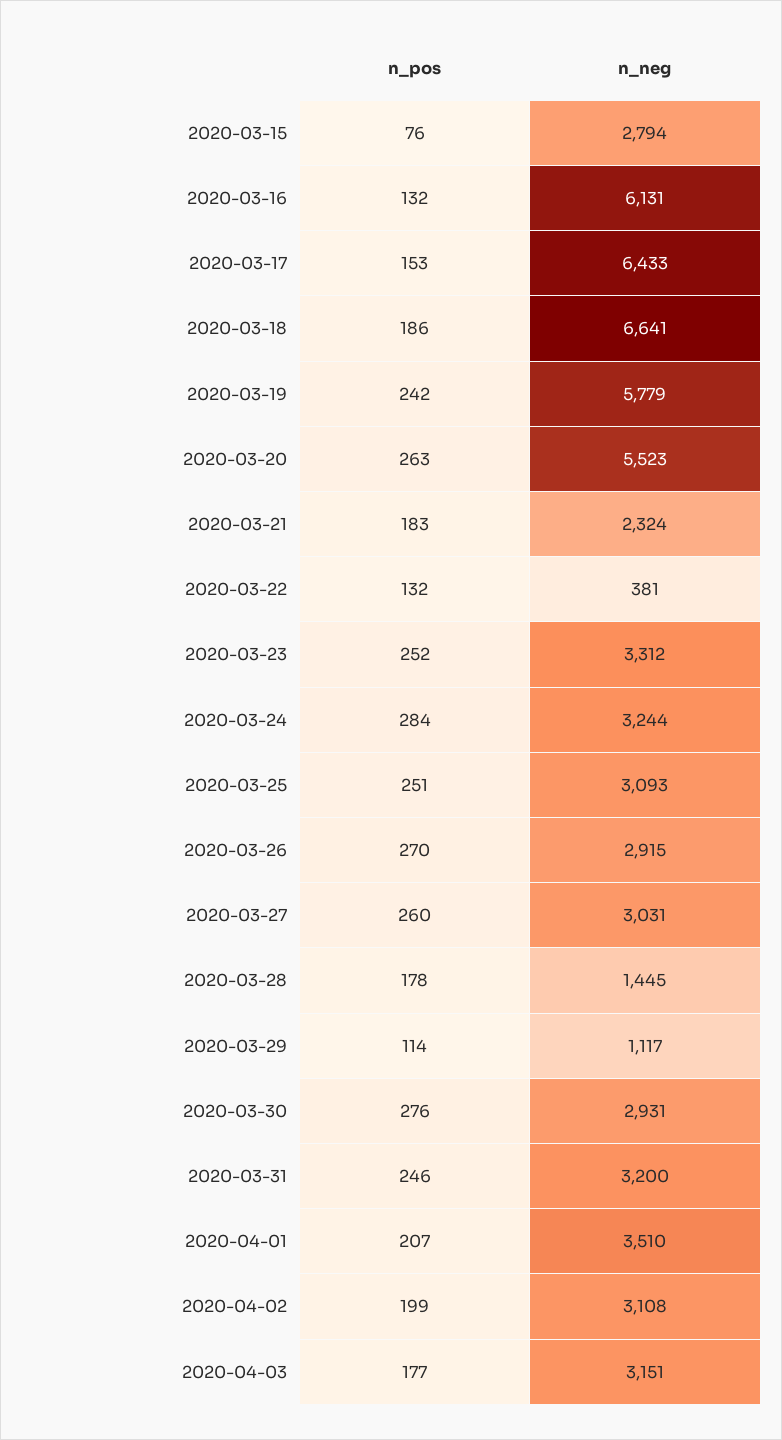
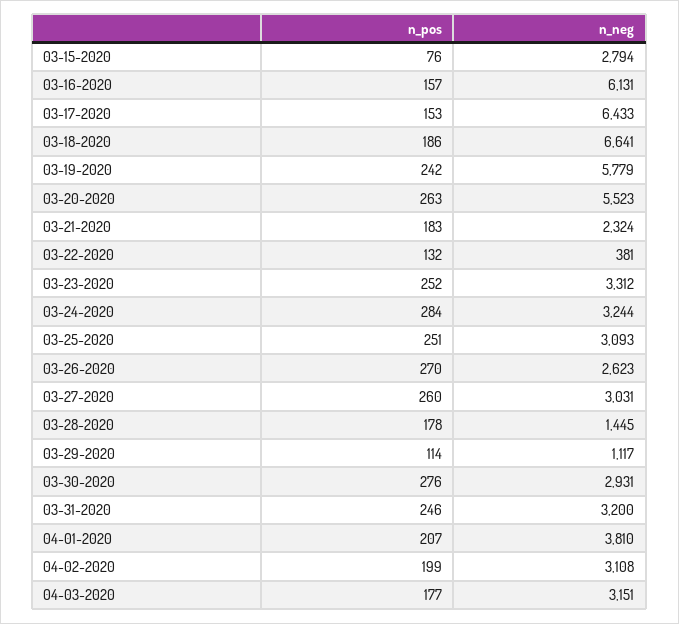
n_pos, 2020-03-16: 132 -> 157
n_neg, 2020-03-26: 2915 -> 2623
n_neg, 2020-04-01: 3510 -> 3810

